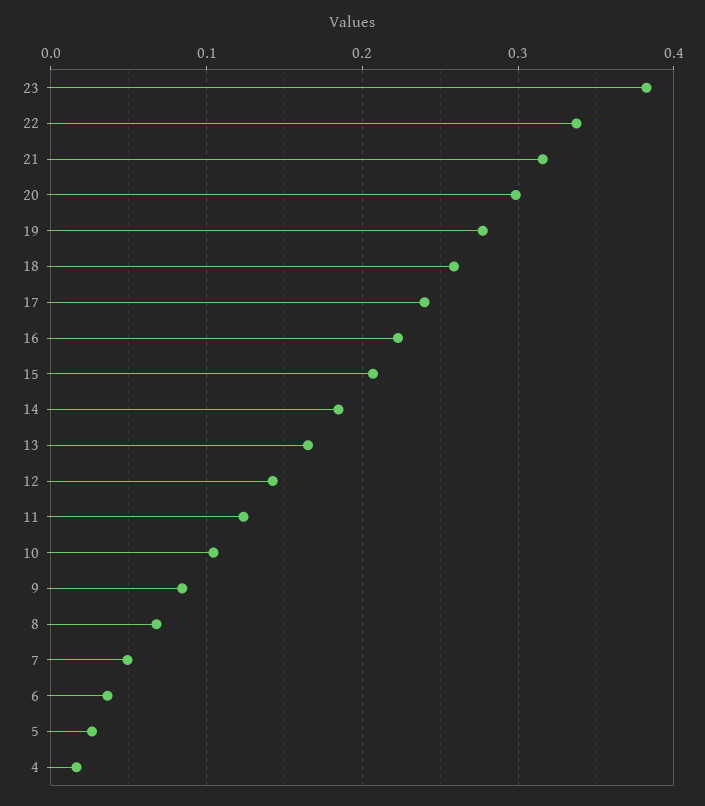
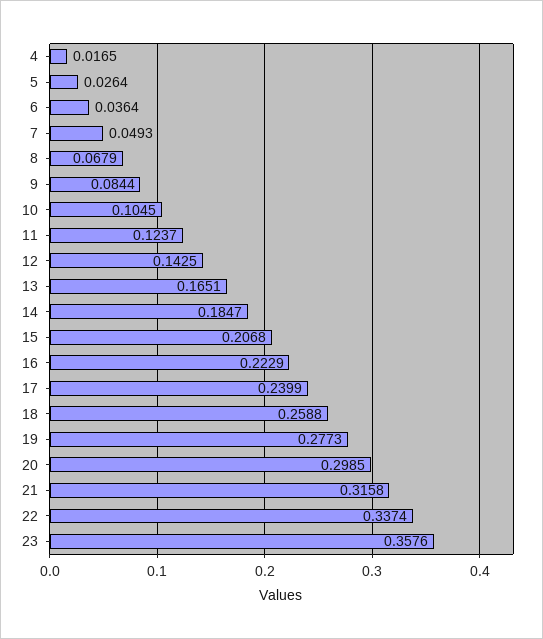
23: 0.38 -> 0.3576

